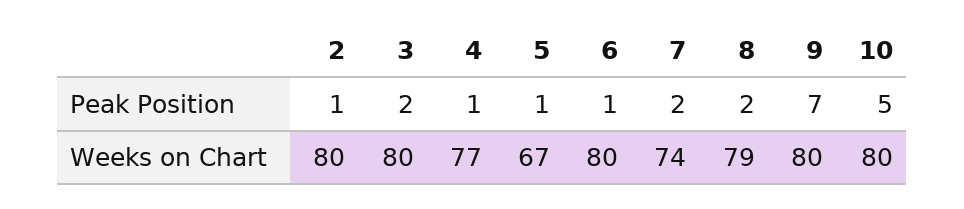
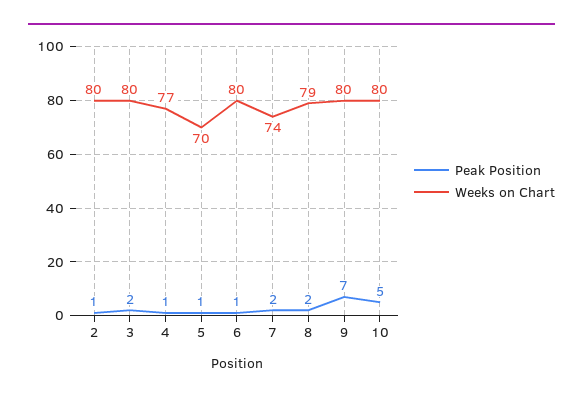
Weeks on Chart, 5: 67 -> 70

